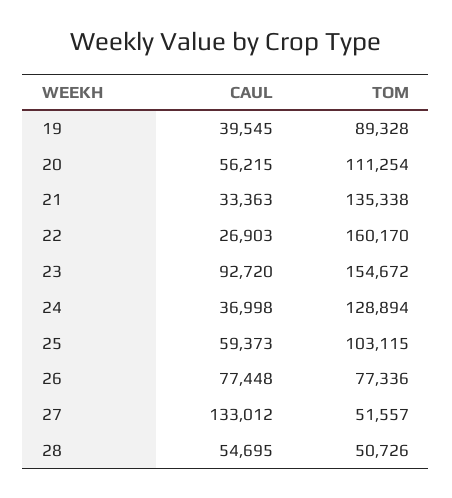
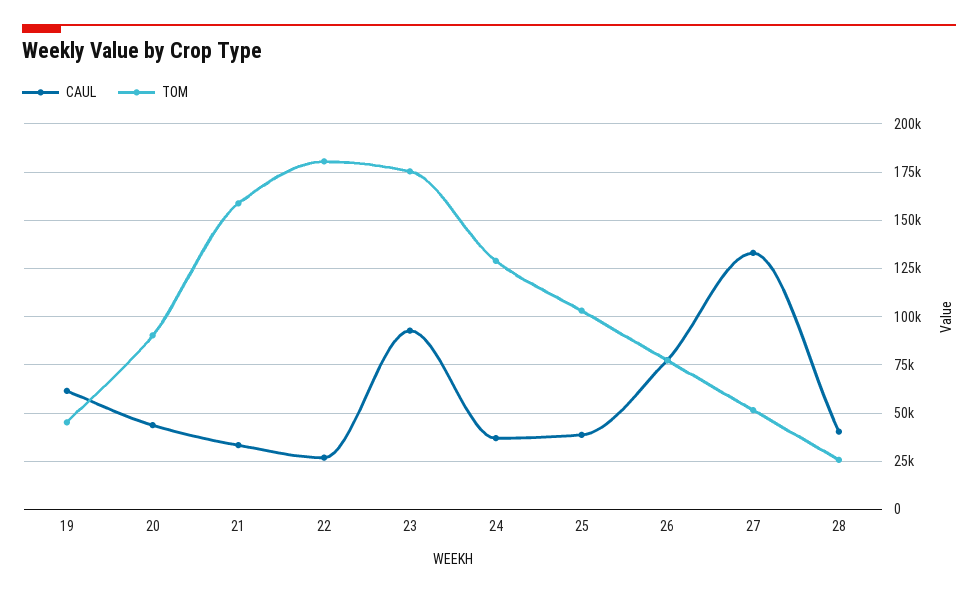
CAUL, 19: 39545 -> 60000
TOM, 19: 89328 -> 45000
CAUL, 20: 56215 -> 45000
TOM, 20: 111254 -> 90000
TOM, 21: 135338 -> 160000
TOM, 22: 160170 -> 180000
TOM, 23: 154672 -> 175000
CAUL, 25: 59373 -> 40000
CAUL, 28: 54695 -> 40000
TOM, 28: 50726 -> 25000

